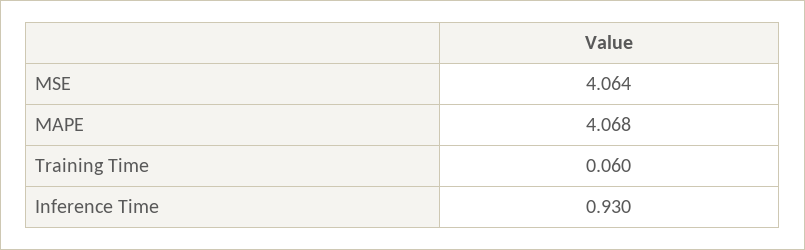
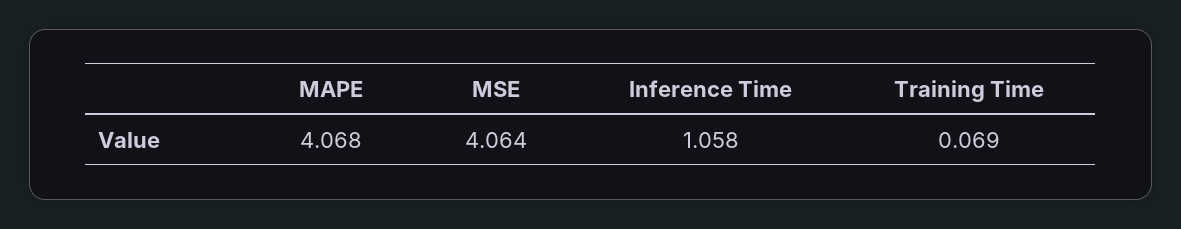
Training Time: 0.06 -> 0.069
Inference Time: 0.93 -> 1.058

